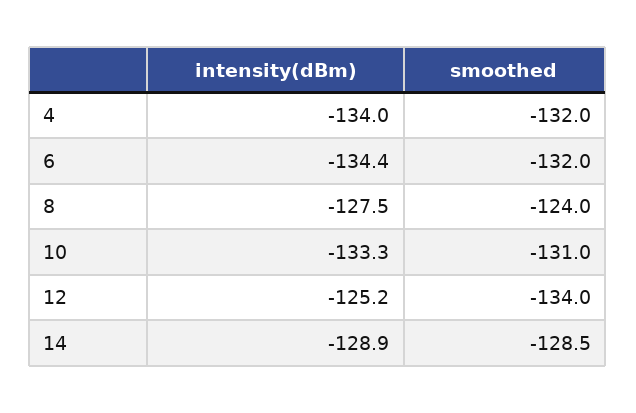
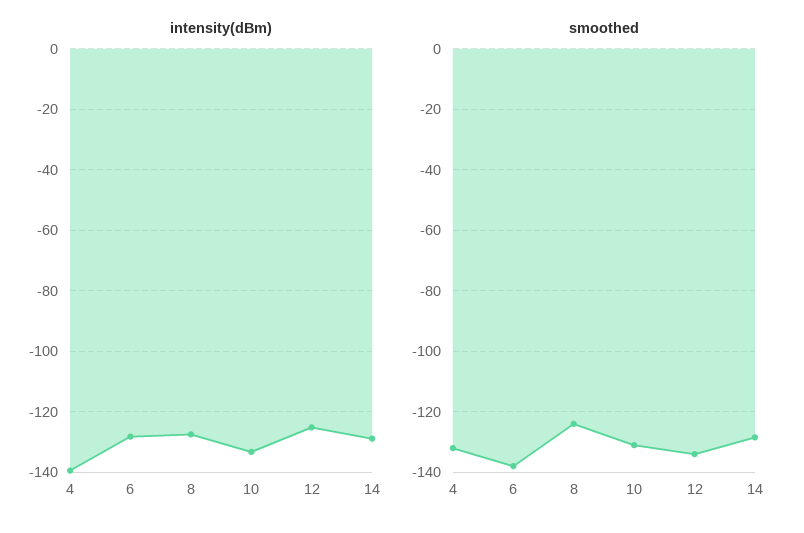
intensity(dBm), 4: -134 -> -140
intensity(dBm), 6: -134.4 -> -128
smoothed, 6: -132 -> -138

